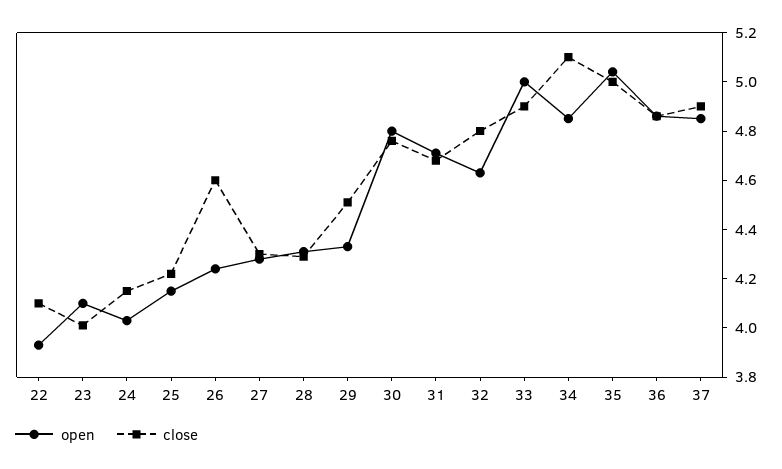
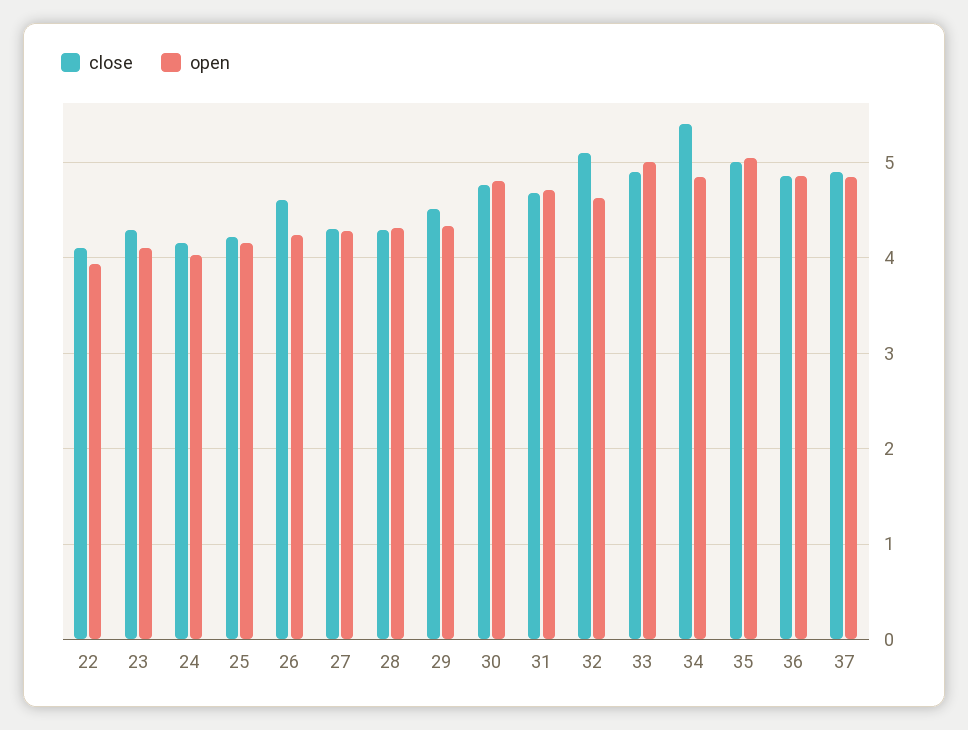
close, 23: 4 -> 4.3
close, 32: 4.8 -> 5.1
close, 34: 5.1 -> 5.4

